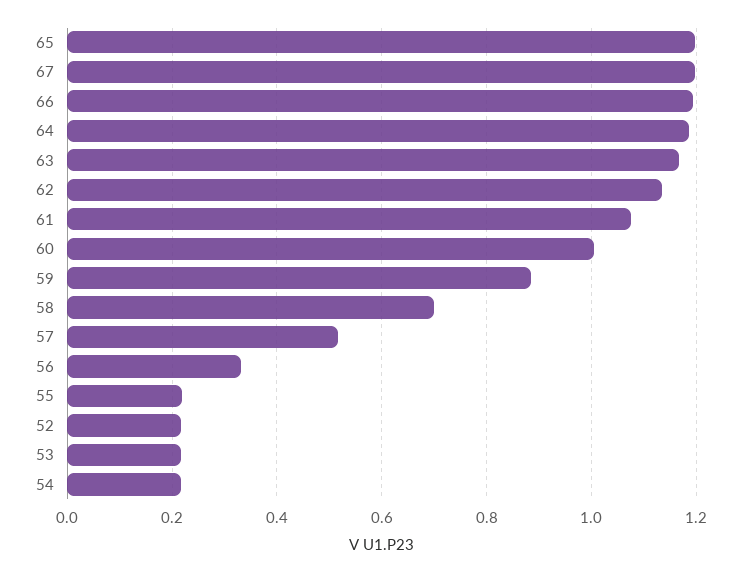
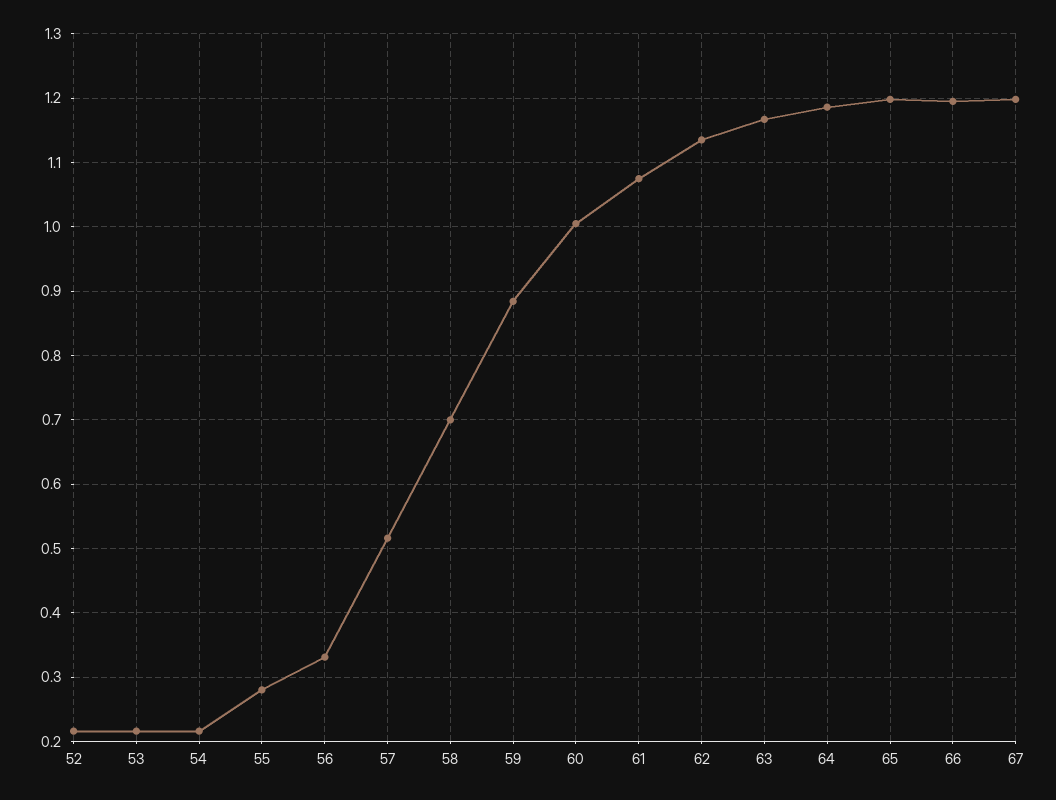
55: 0.22 -> 0.28

